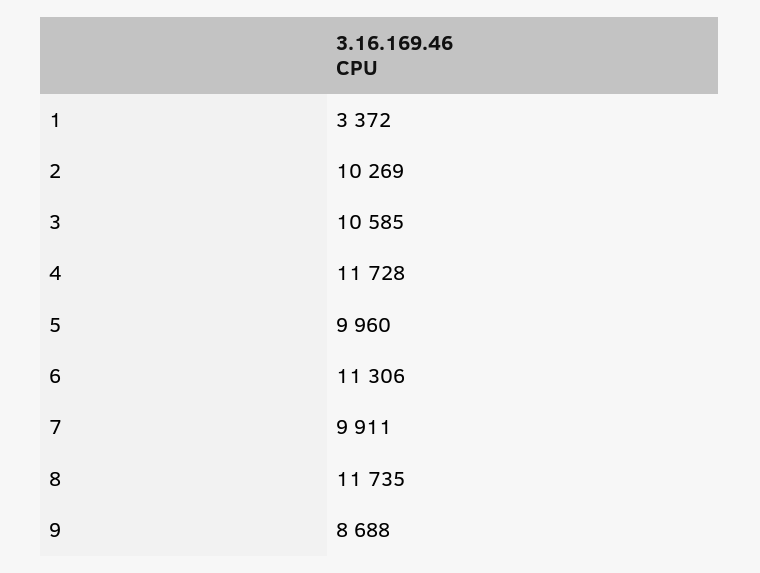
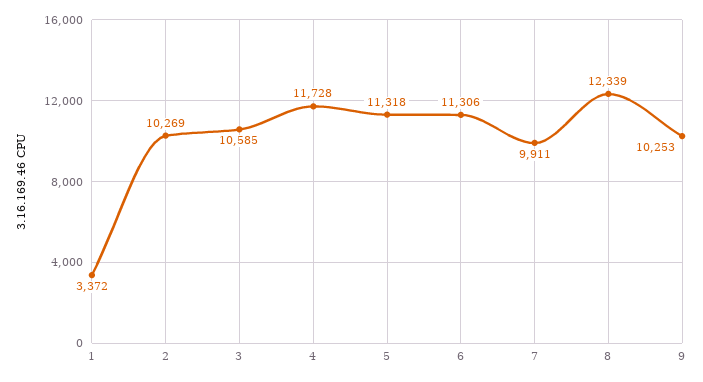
5: 9960 -> 11318
8: 11735 -> 12339
9: 8688 -> 10253

